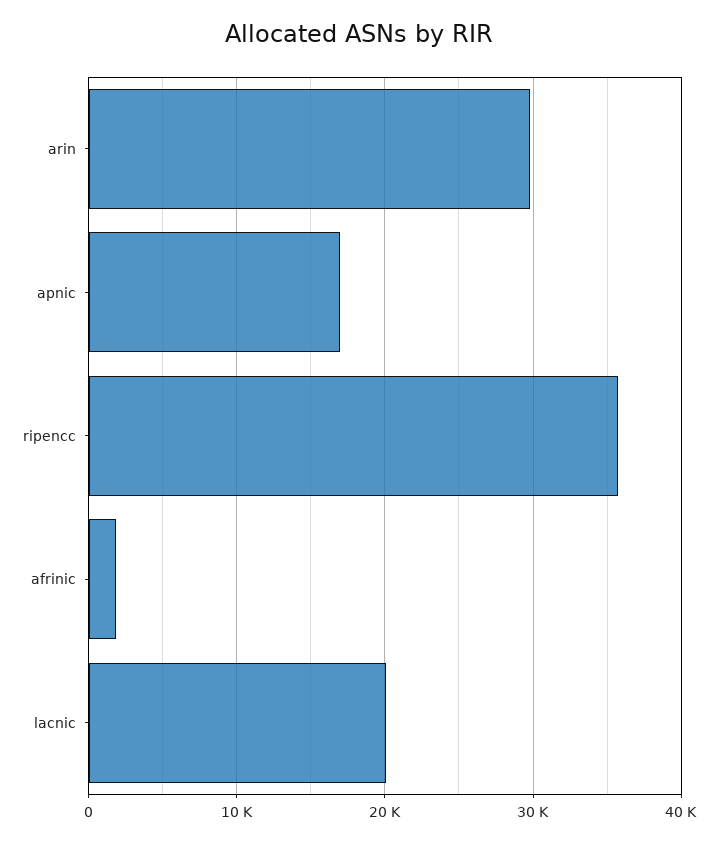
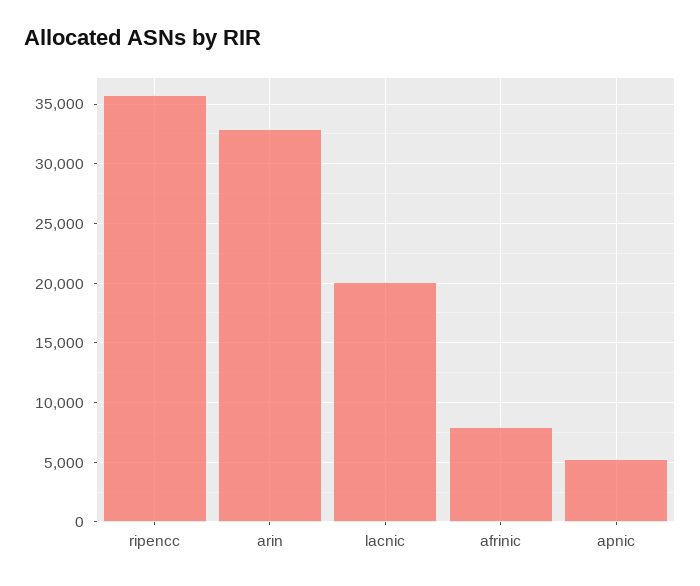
arin: 30000 -> 33000
apnic: 17000 -> 5000
afrinic: 2000 -> 8000

